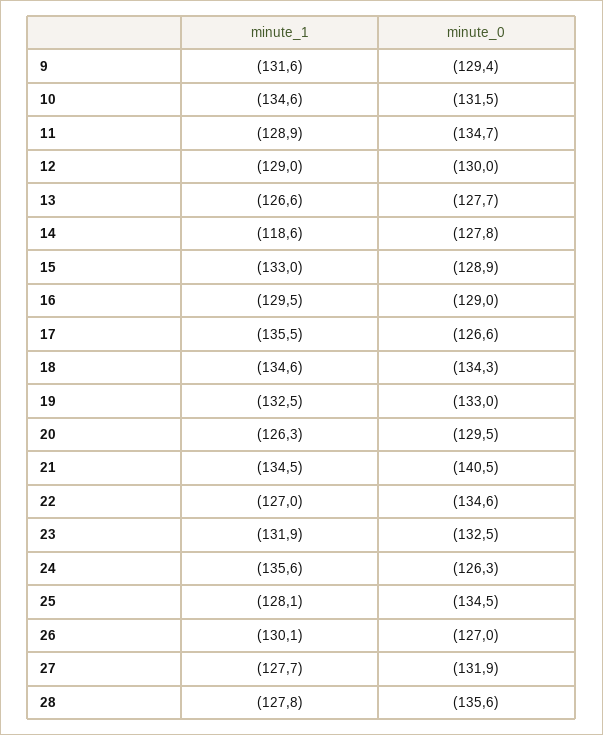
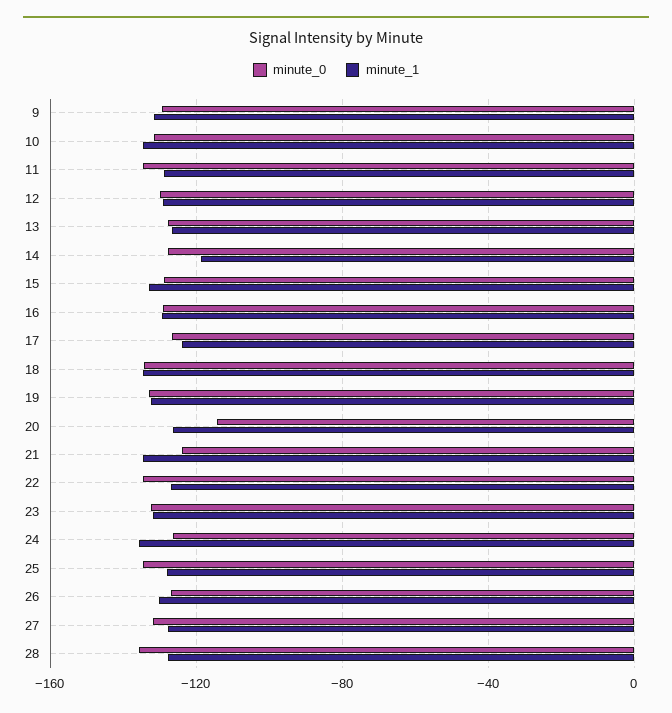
minute_1, 17: -135.5 -> -125
minute_0, 20: -129.5 -> -115
minute_0, 21: -140.5 -> -125

